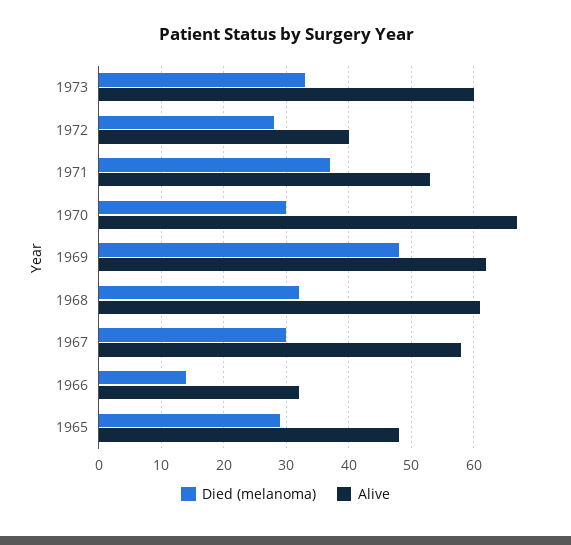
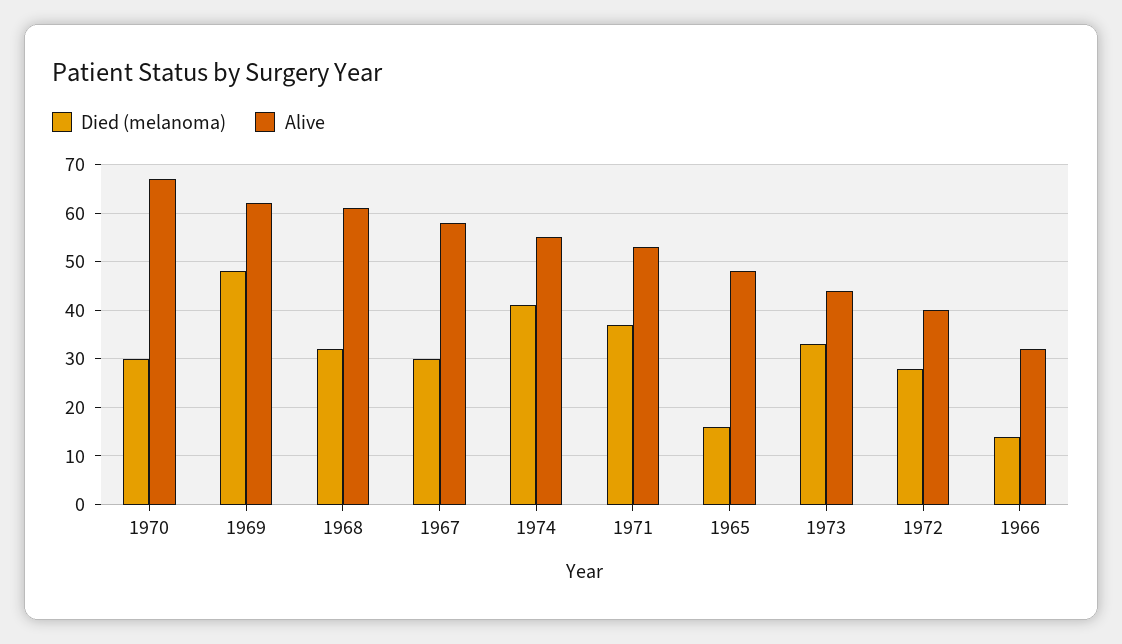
Alive, 1973: 60 -> 45
Died (melanoma), 1965: 29 -> 15
Died (melanoma), 1974: none -> 40
Alive, 1974: none -> 55

